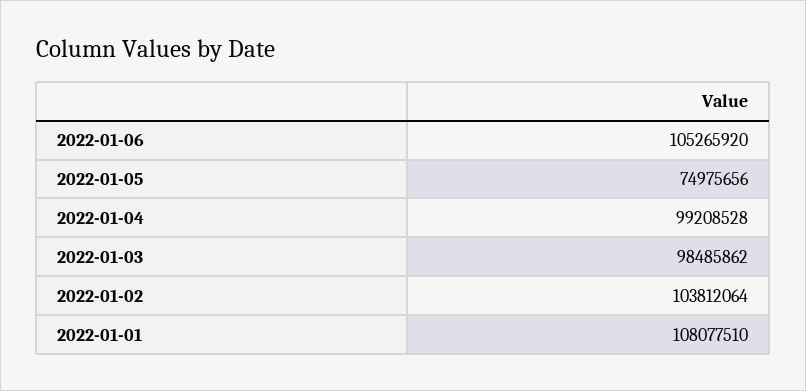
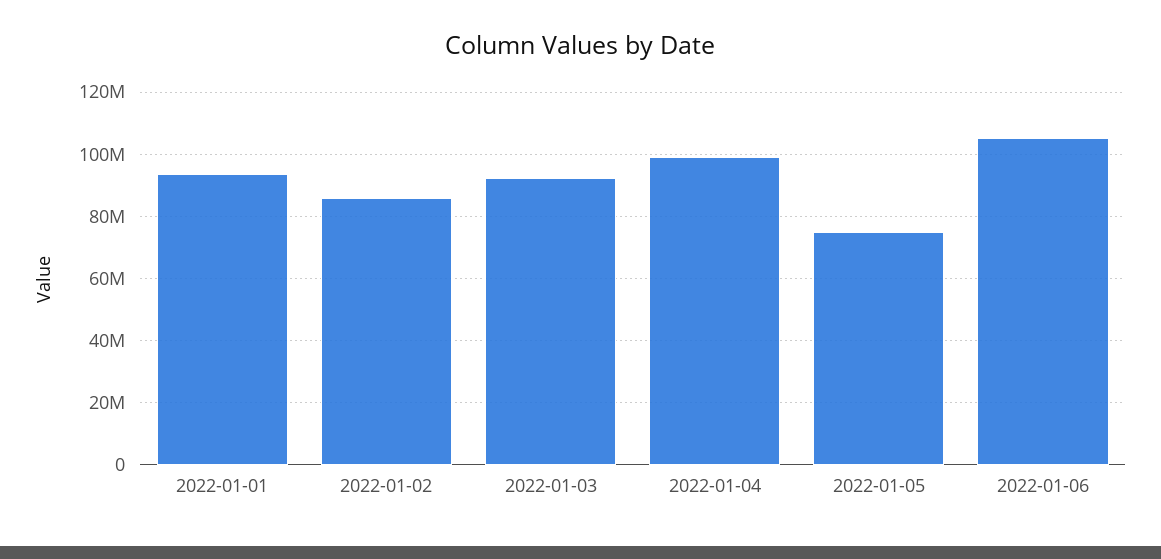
2022-01-03: 98485862 -> 92000000
2022-01-02: 103812064 -> 86000000
2022-01-01: 108077510 -> 94000000

